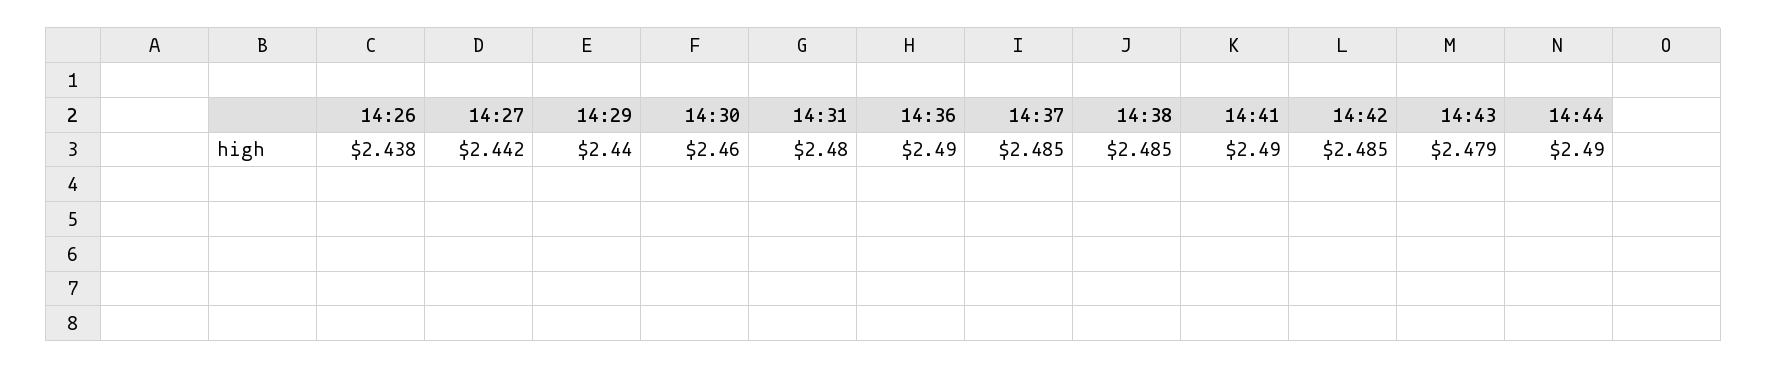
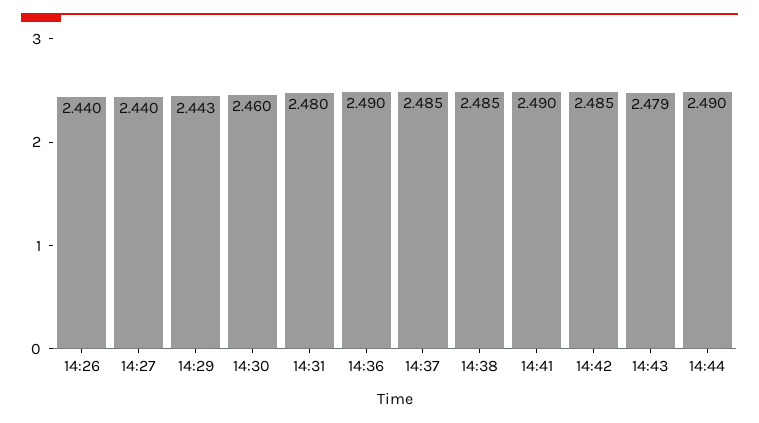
14:26: 2.438 -> 2.44
14:27: 2.442 -> 2.44
14:29: 2.44 -> 2.443

